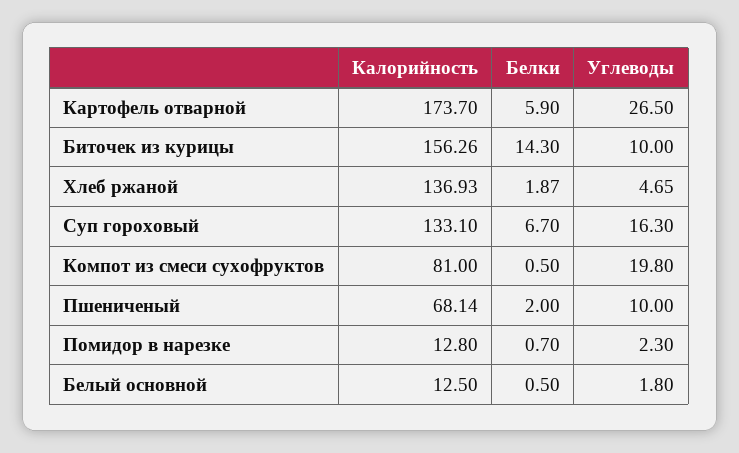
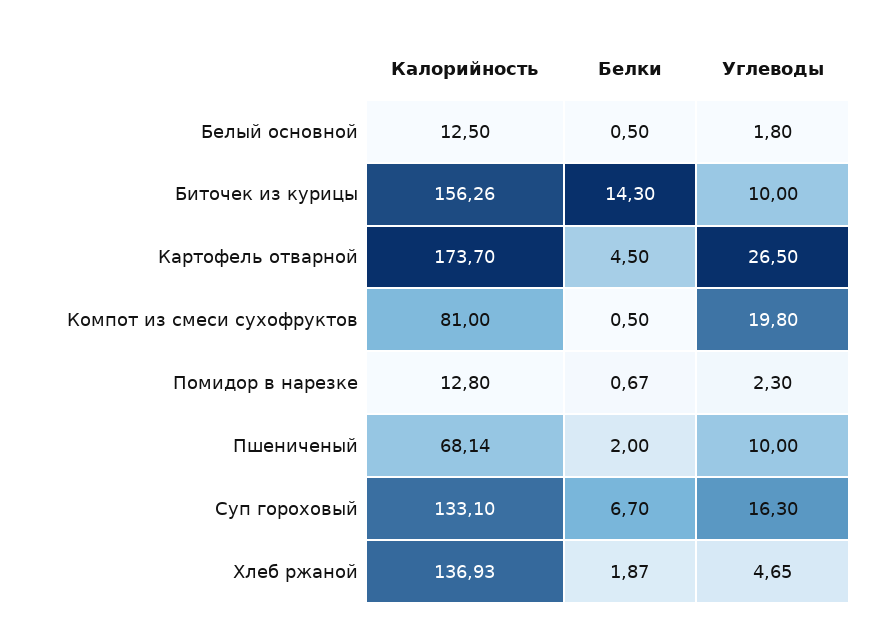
Белки, Картофель отварной: 5.9 -> 4.5
Белки, Помидор в нарезке: 0.7 -> 0.67

